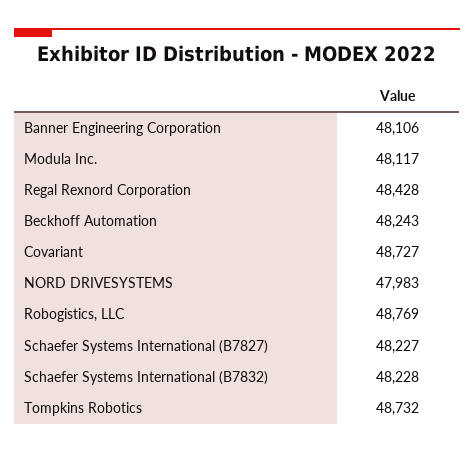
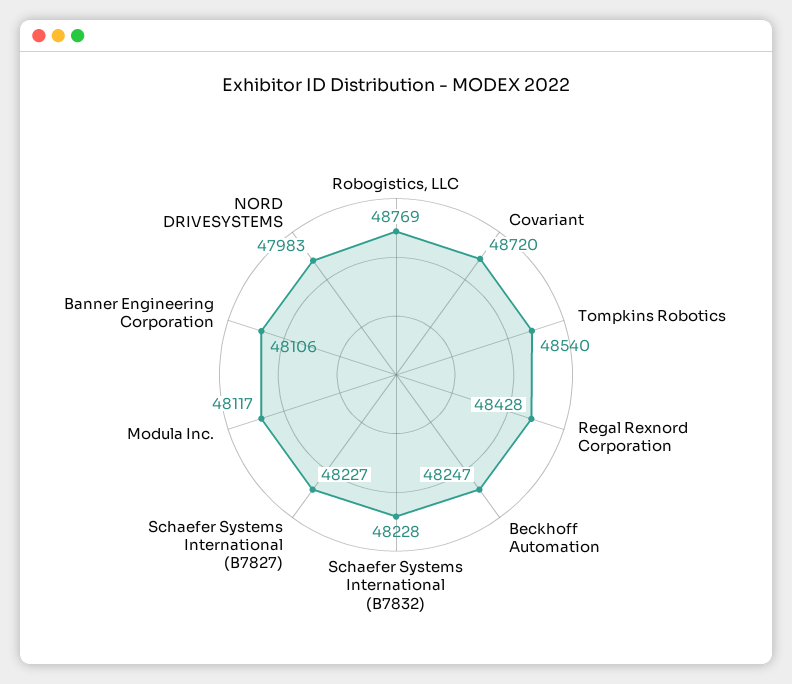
Beckhoff Automation: 48243 -> 48247
Covariant: 48727 -> 48720
Tompkins Robotics: 48732 -> 48540

